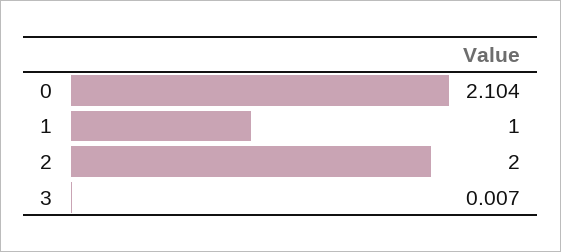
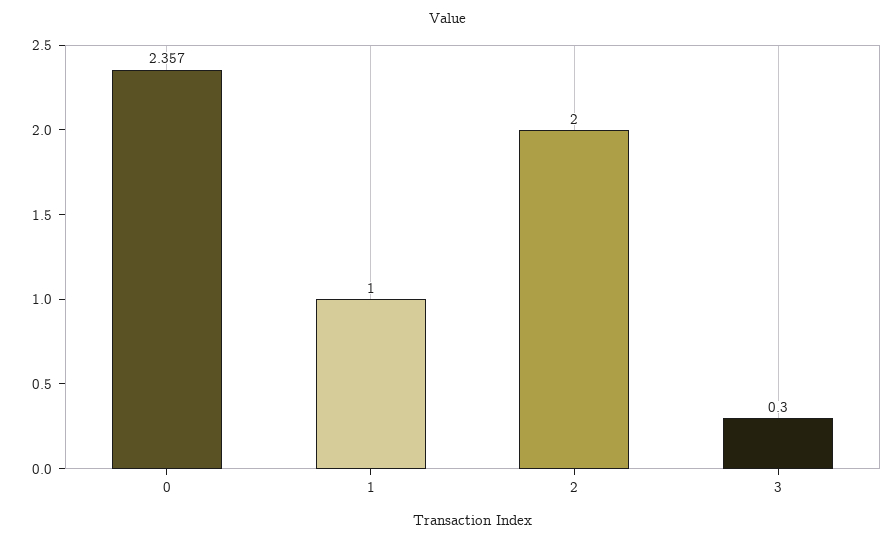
0: 2.104 -> 2.357
3: 0.007 -> 0.3

